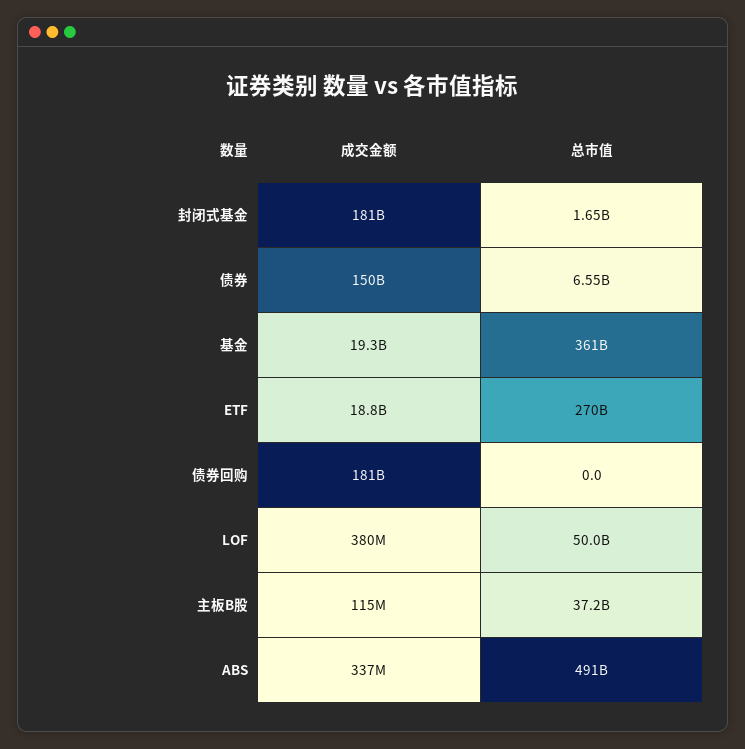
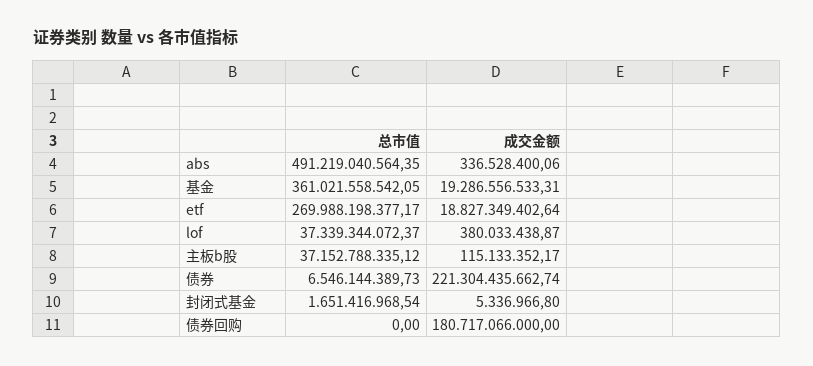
成交金额, 封闭式基金: 181000000000 -> 5336966.8
成交金额, 债券: 150000000000 -> 221304435662.74
总市值, LOF: 50000000000 -> 37339344072.37

